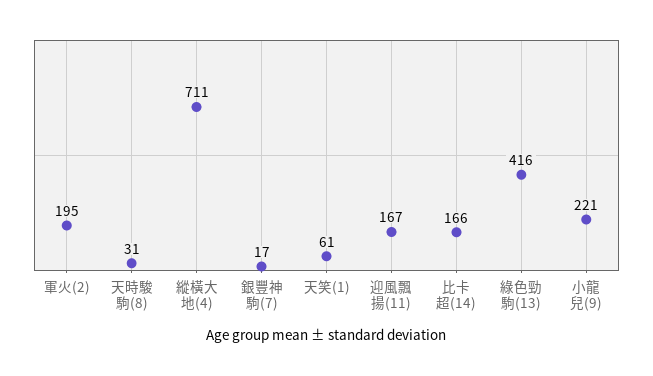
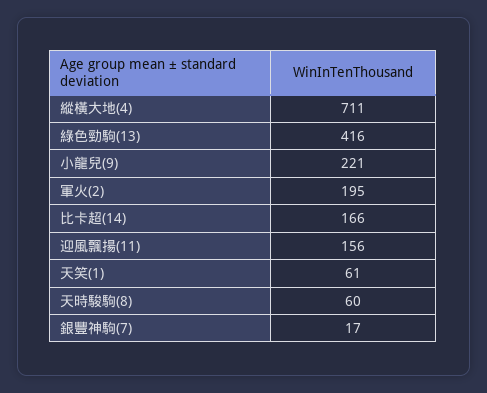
天時駿駒(8): 31 -> 60
迎風飄揚(11): 167 -> 156

